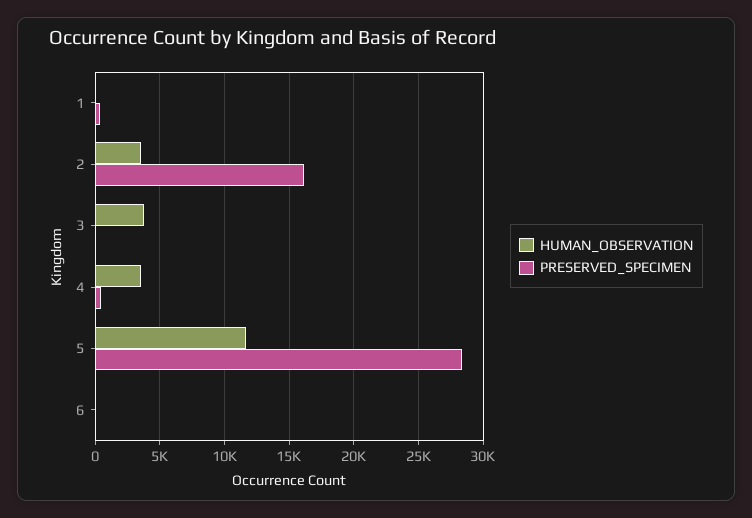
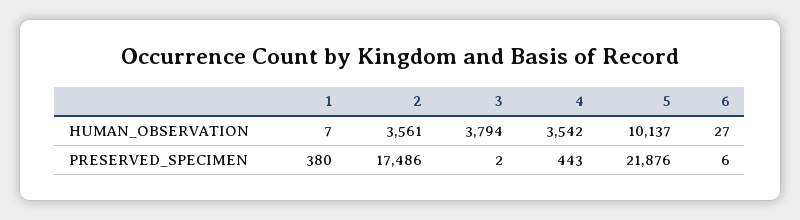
PRESERVED_SPECIMEN, 2: 16000 -> 17486
HUMAN_OBSERVATION, 5: 11500 -> 10137
PRESERVED_SPECIMEN, 5: 28500 -> 21876

